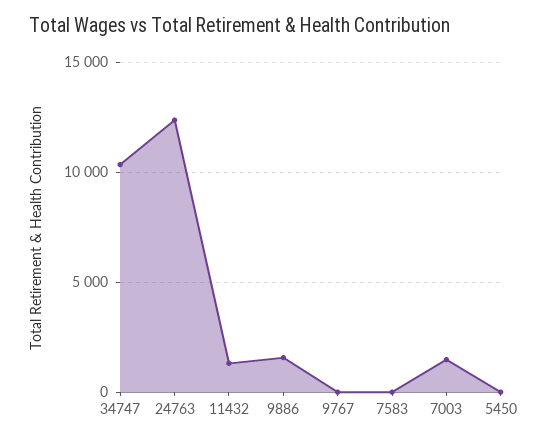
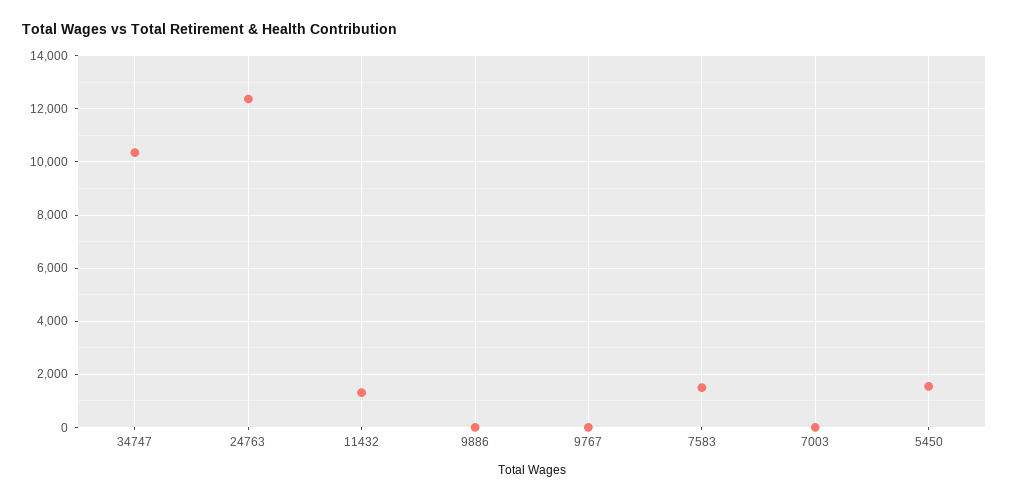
9886: 1500 -> 0
7583: 0 -> 1500
7003: 1500 -> 0
5450: 0 -> 1500

